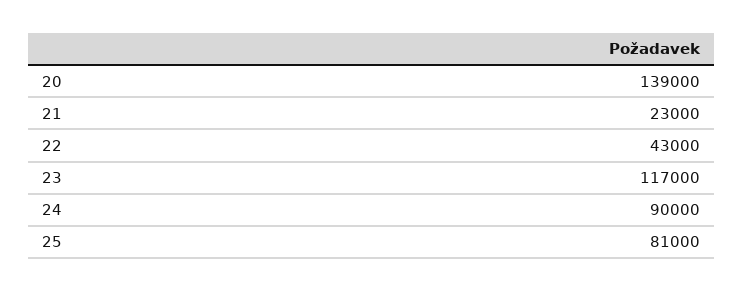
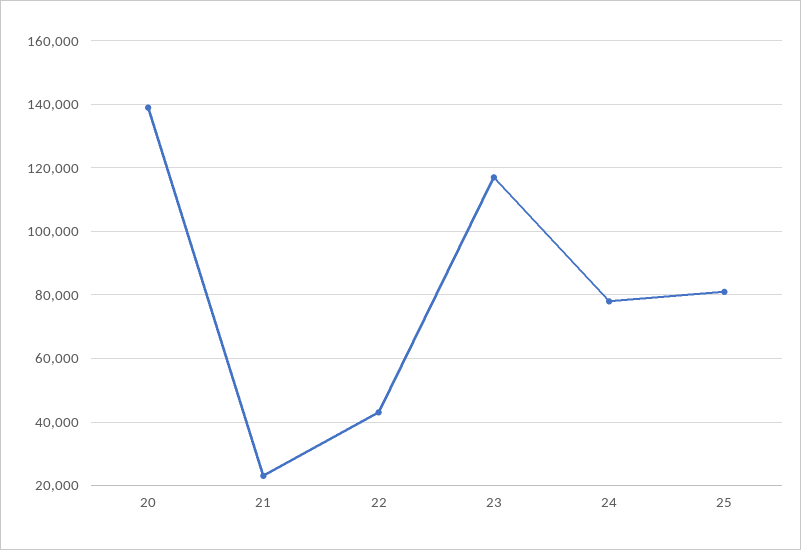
24: 90000 -> 78000

